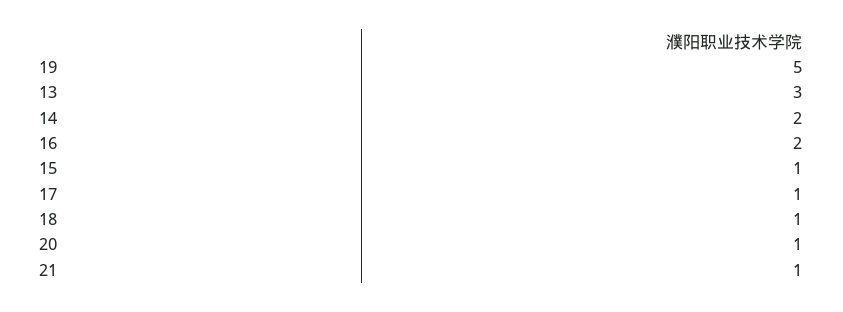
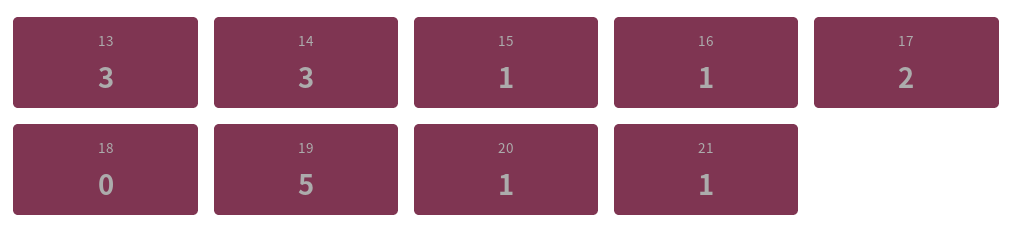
14: 2 -> 3
16: 2 -> 1
17: 1 -> 2
18: 1 -> 0

